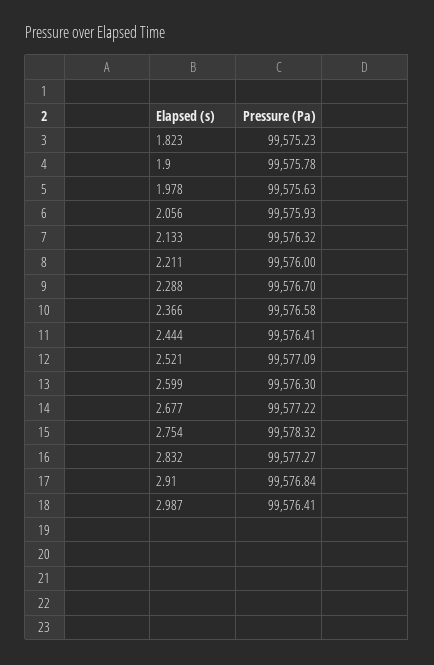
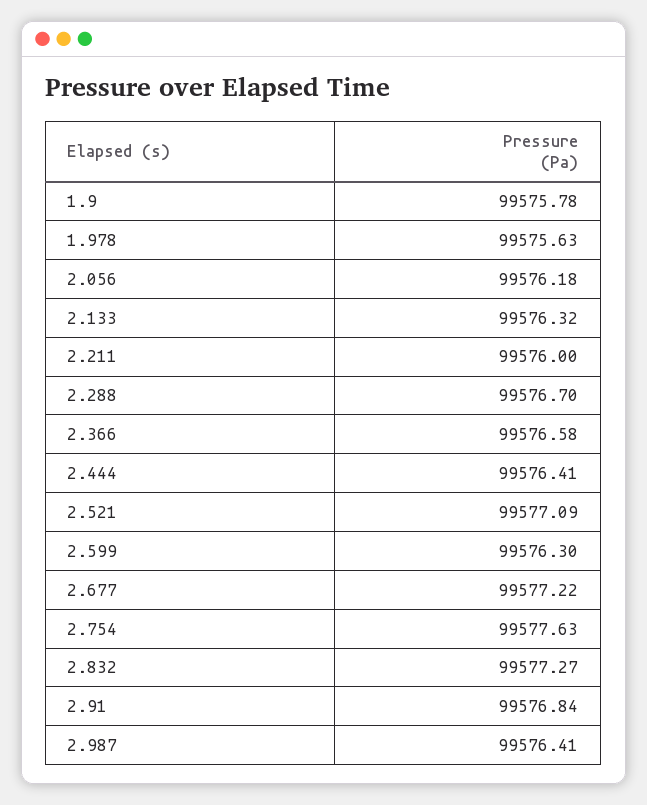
1.823: 99575.23 -> none
2.056: 99575.93 -> 99576.18
2.754: 99578.32 -> 99577.63

